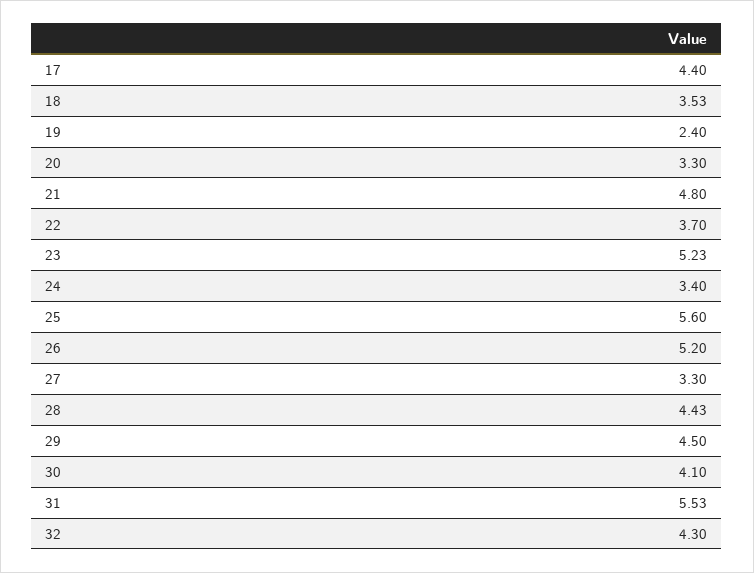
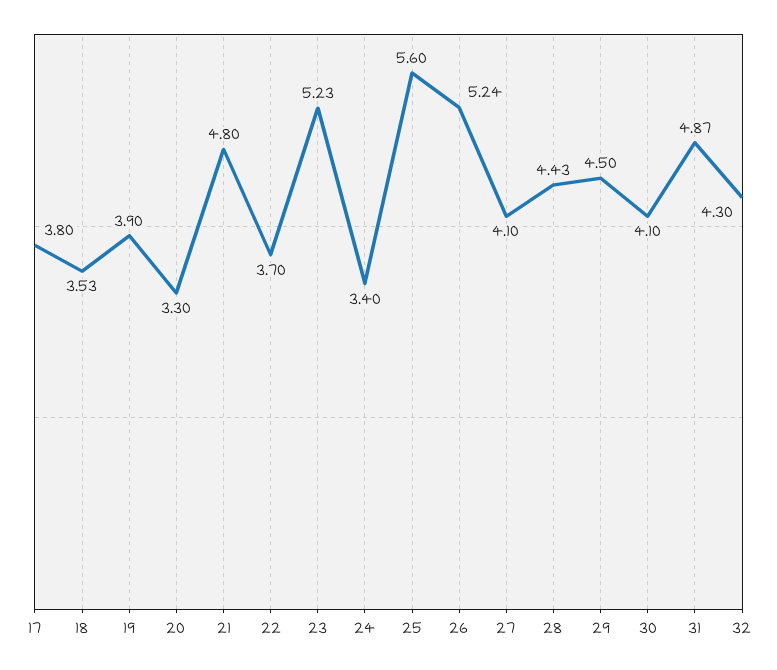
17: 4.4 -> 3.8
19: 2.4 -> 3.9
26: 5.2 -> 5.24
27: 3.3 -> 4.1
31: 5.53 -> 4.87

